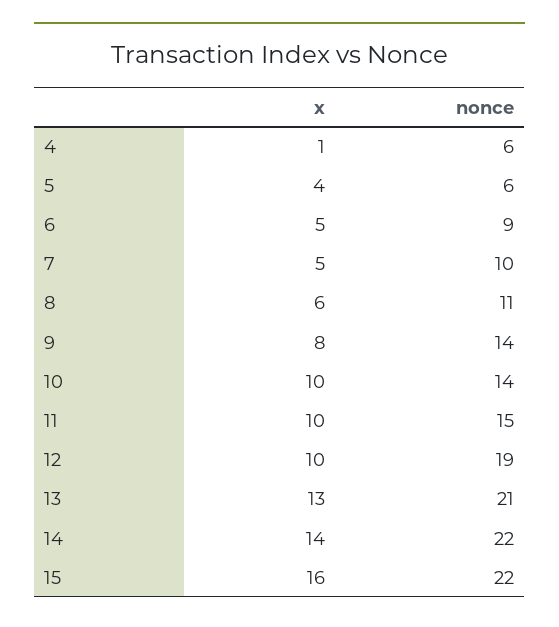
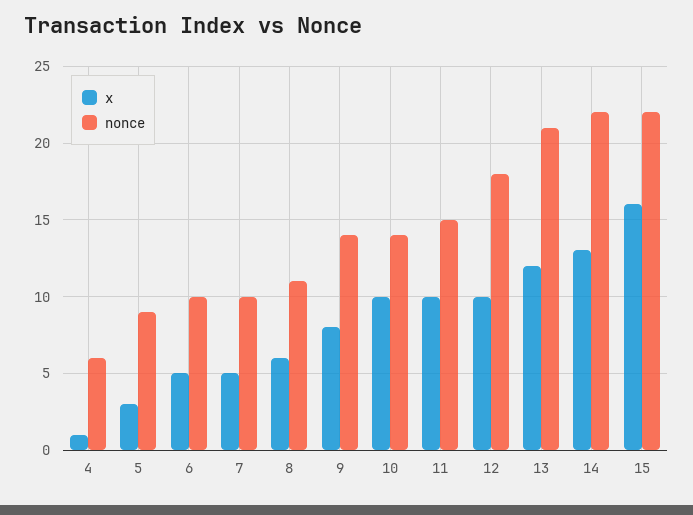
x, 5: 4 -> 3
nonce, 5: 6 -> 9
nonce, 6: 9 -> 10
nonce, 12: 19 -> 18
x, 13: 13 -> 12
x, 14: 14 -> 13

